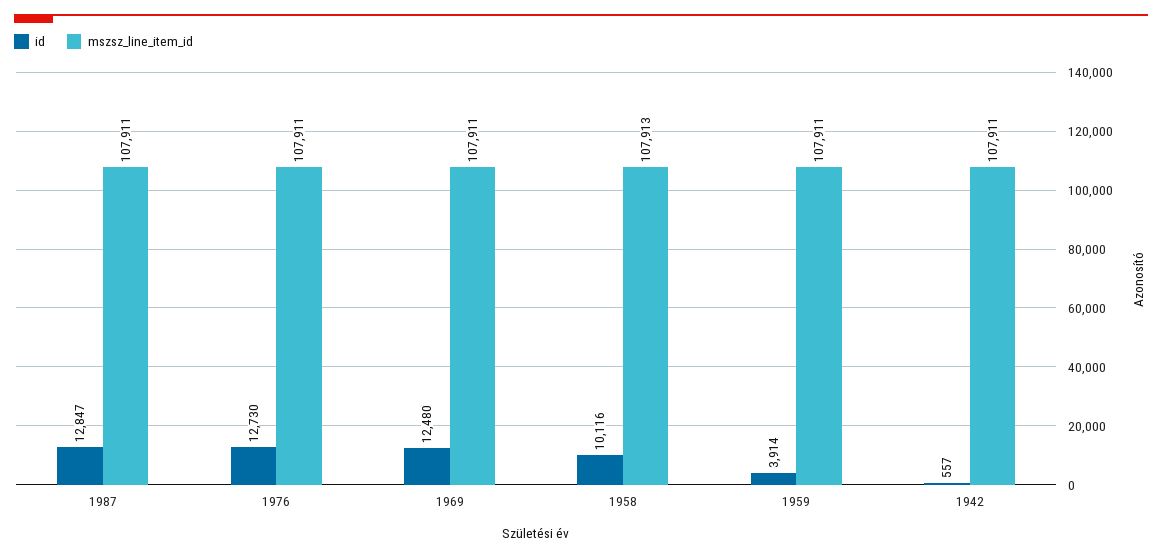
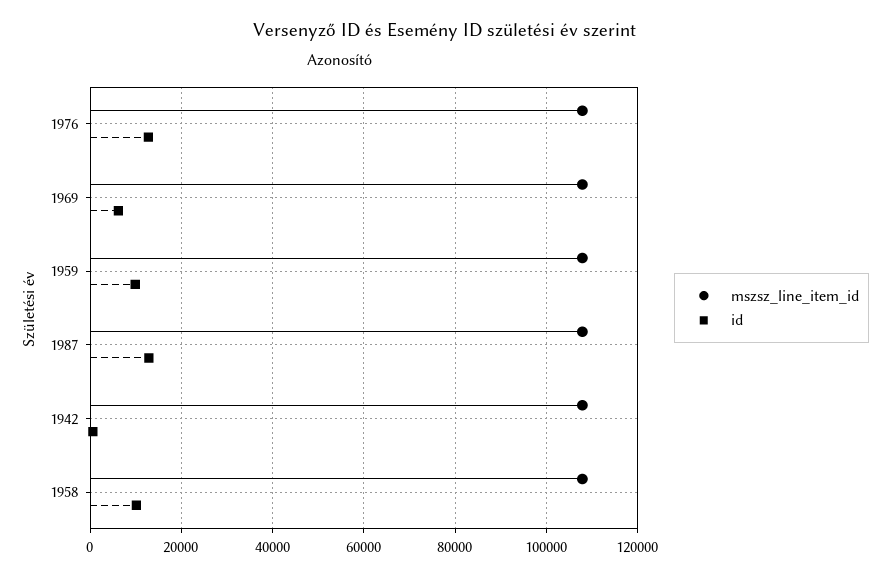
id, 1969: 12480 -> 6000
id, 1959: 3914 -> 10000

